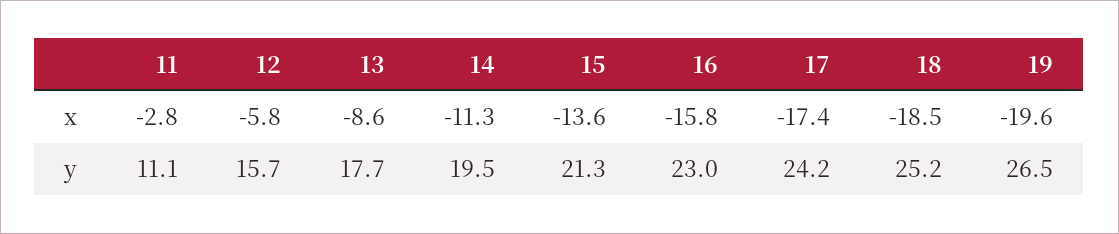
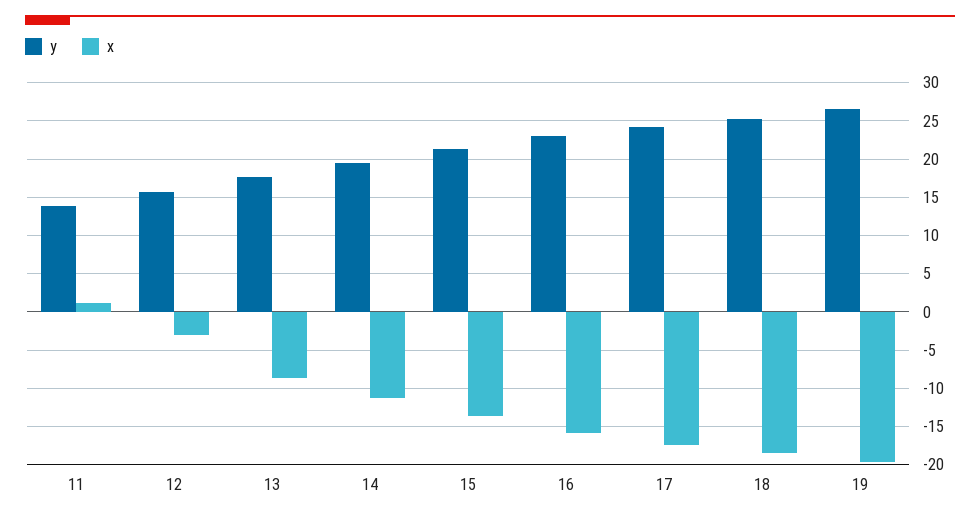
x, 11: -2.8 -> 1
x, 12: -5.8 -> -3
y, 11: 11.1 -> 14

